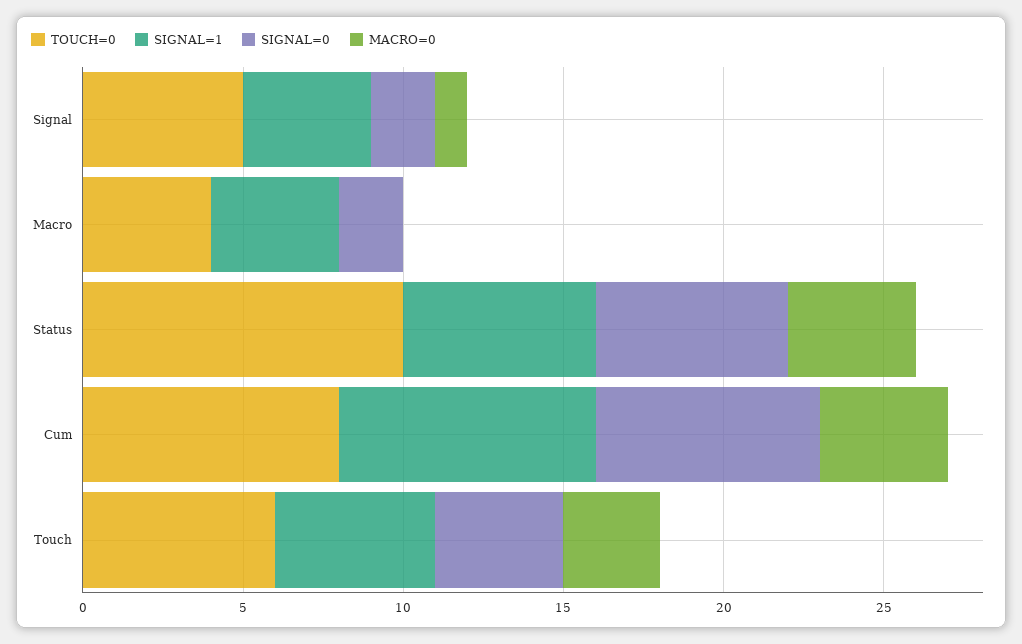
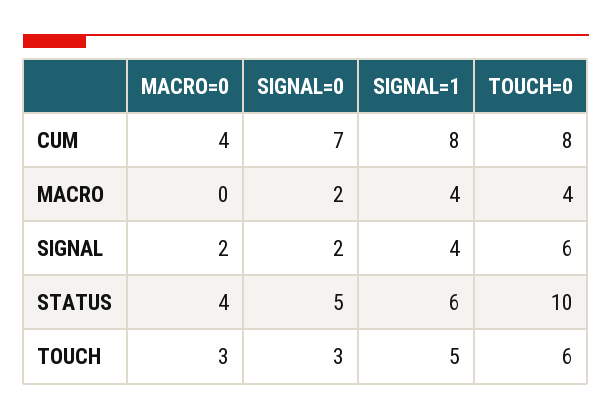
TOUCH=0, Signal: 5 -> 6
MACRO=0, Signal: 1 -> 2
SIGNAL=0, Status: 6 -> 5
SIGNAL=0, Touch: 4 -> 3

